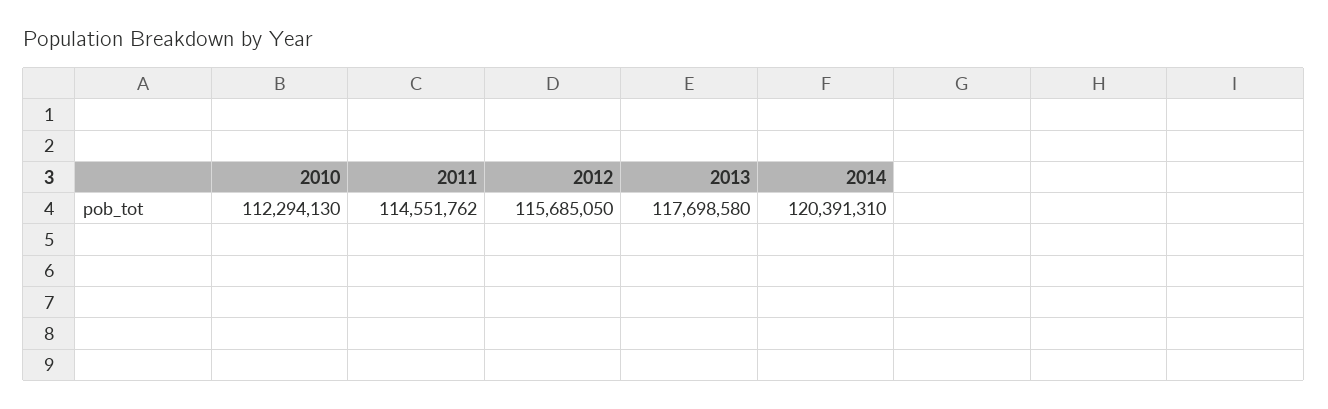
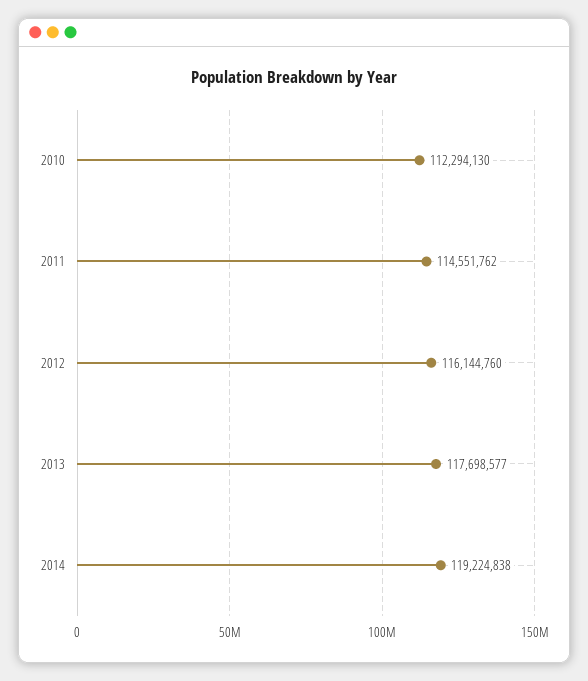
2012: 115685050 -> 116144760
2013: 117698580 -> 117698577
2014: 120391310 -> 119224838

